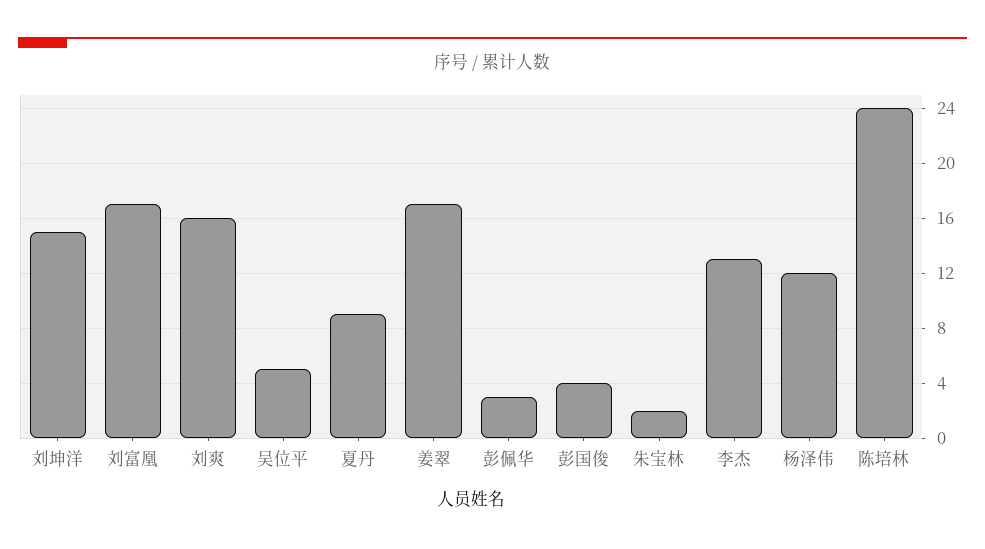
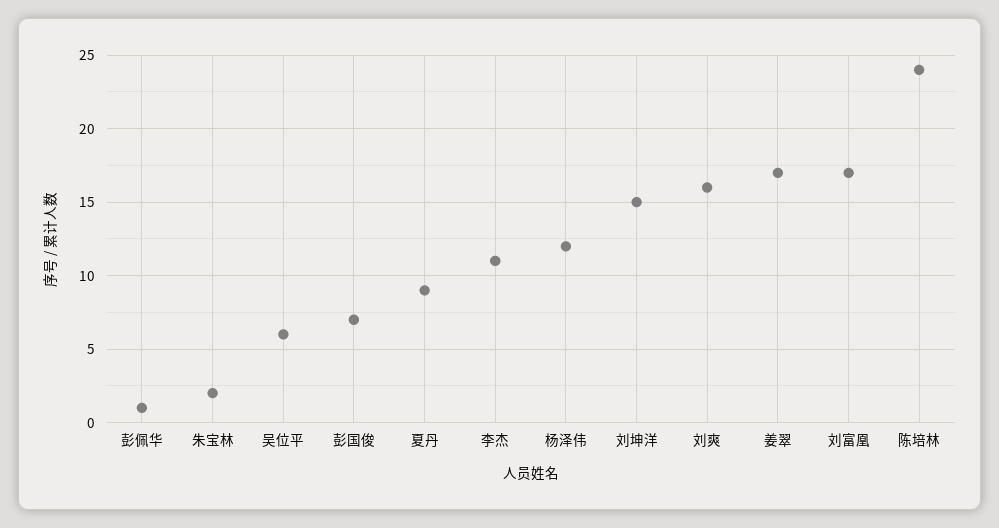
吴位平: 5 -> 6
彭佩华: 3 -> 1
彭国俊: 4 -> 7
李杰: 13 -> 11

